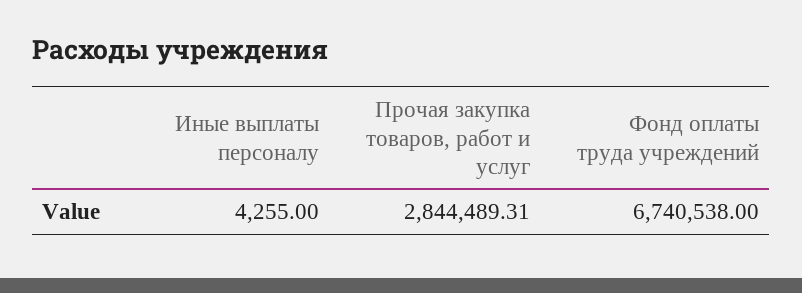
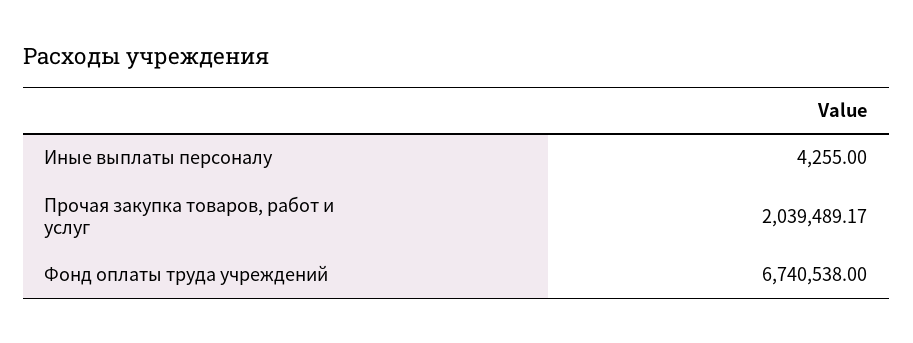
Прочая закупка товаров, работ и услуг: 2844489.31 -> 2039489.17

